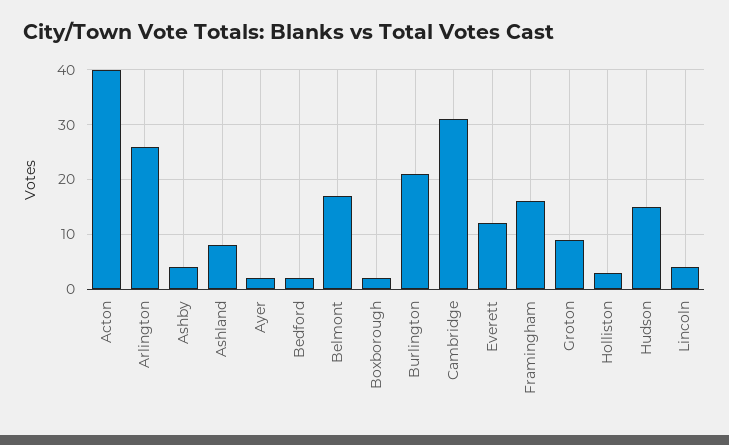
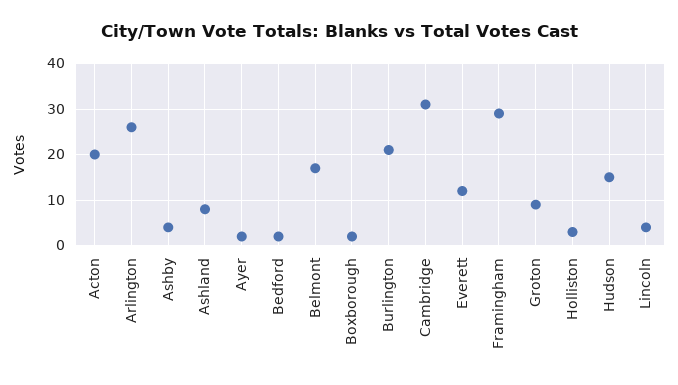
Acton: 40 -> 20
Framingham: 15 -> 30

